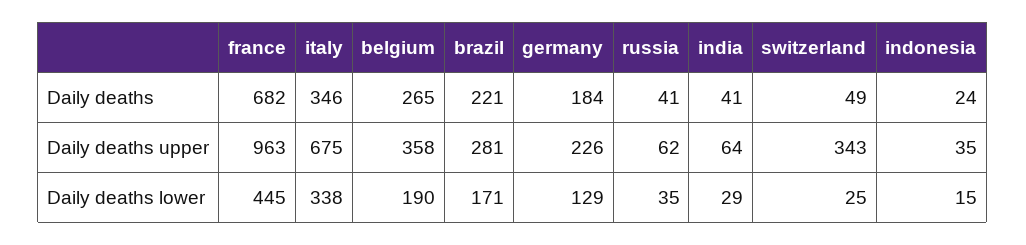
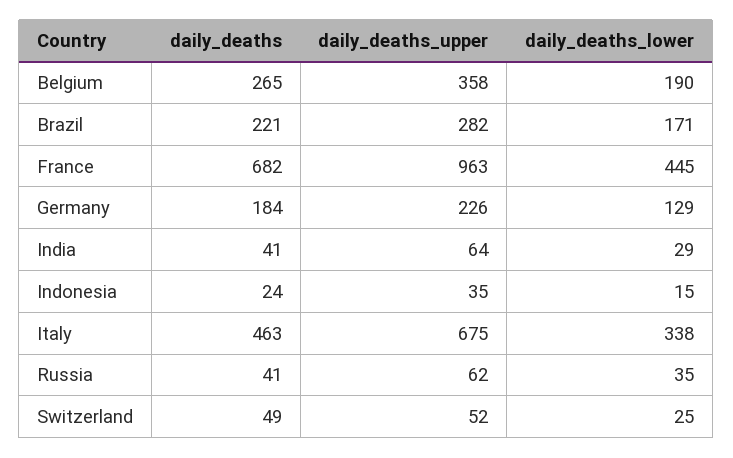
italy, Daily deaths: 346 -> 463
brazil, Daily deaths upper: 281 -> 282
switzerland, Daily deaths upper: 343 -> 52

